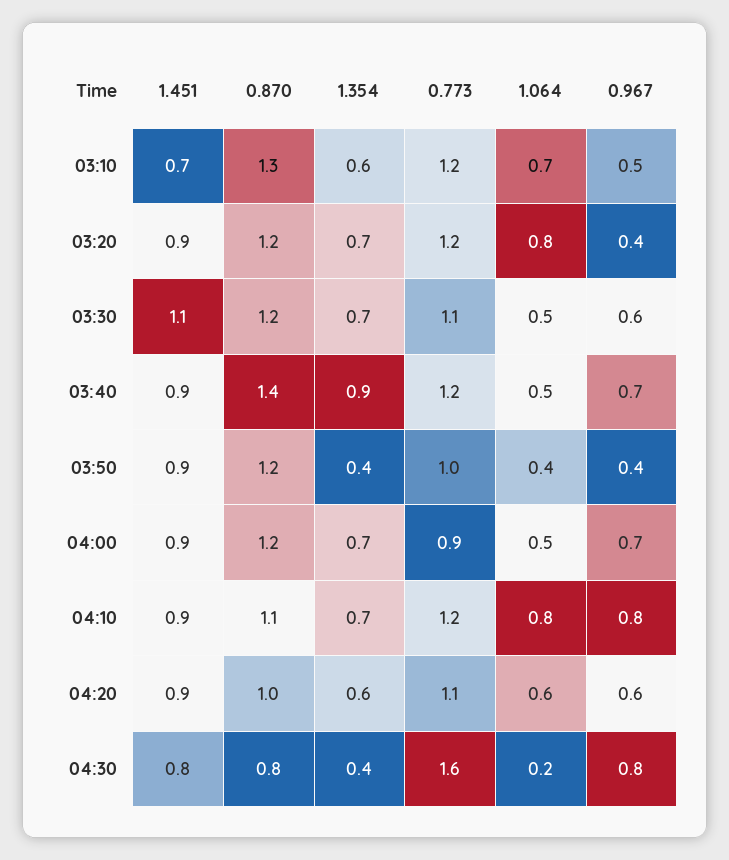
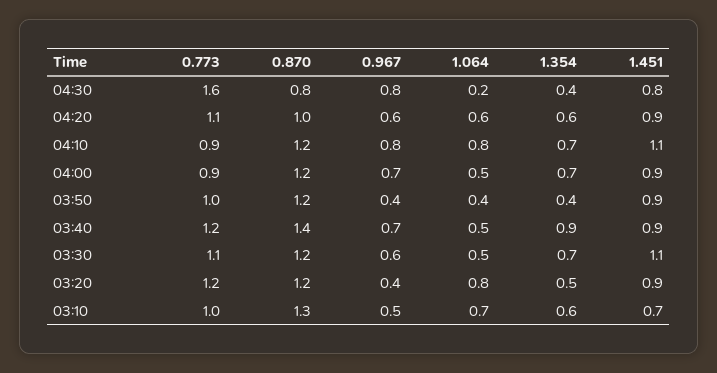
0.773, 03:10: 1.2 -> 1
1.354, 03:20: 0.7 -> 0.5
1.451, 04:10: 0.9 -> 1.1
0.870, 04:10: 1.1 -> 1.2
0.773, 04:10: 1.2 -> 0.9

